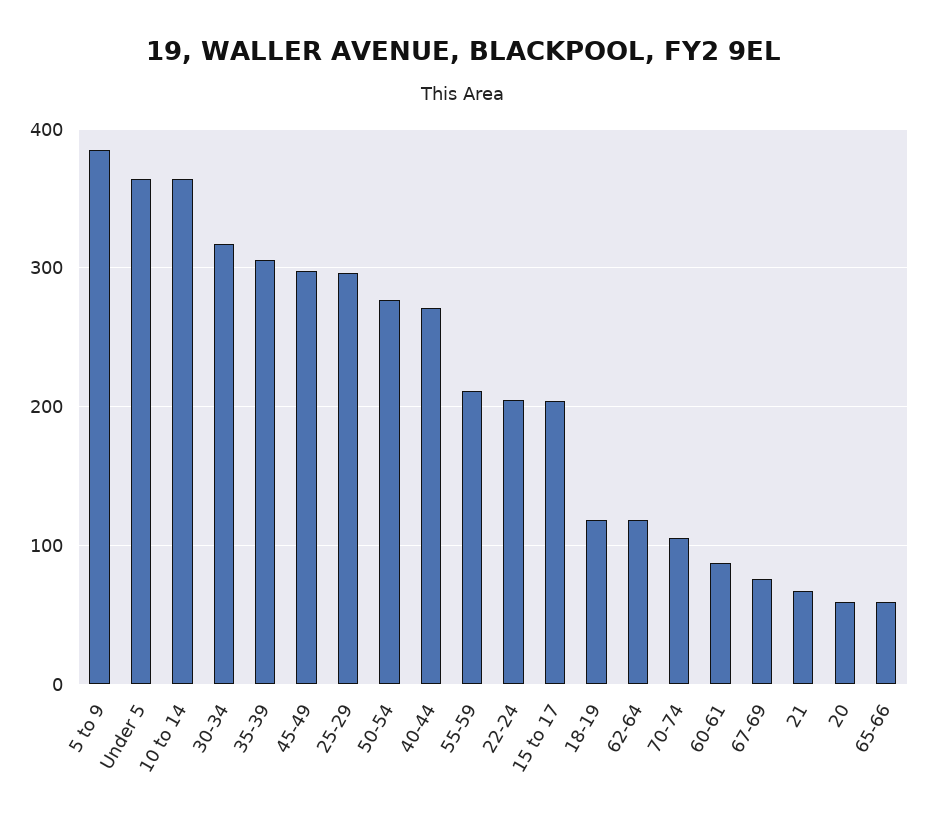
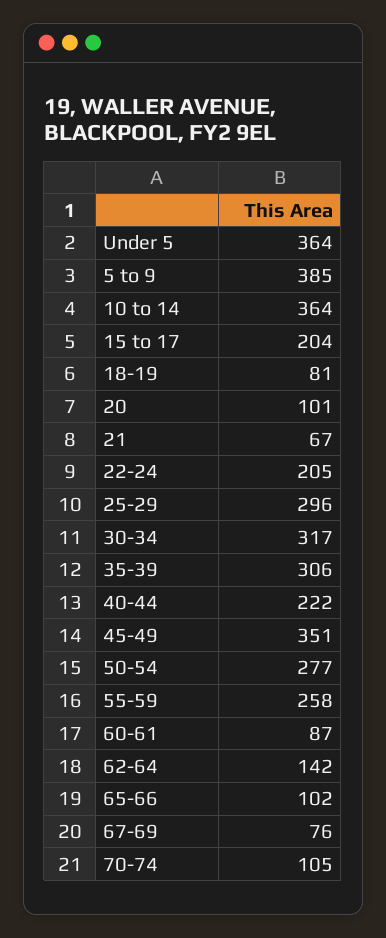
45-49: 300 -> 351
40-44: 270 -> 222
55-59: 210 -> 258
18-19: 120 -> 81
62-64: 120 -> 142
20: 60 -> 101
65-66: 60 -> 102

